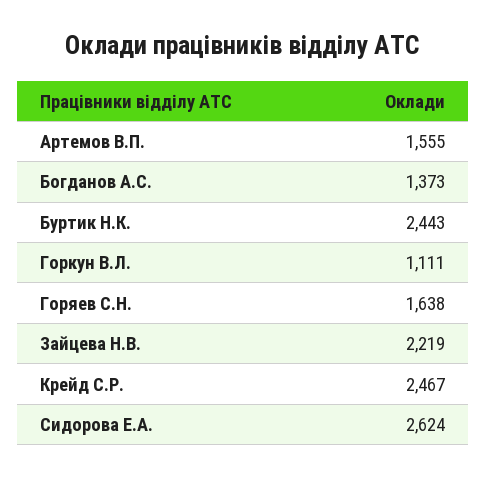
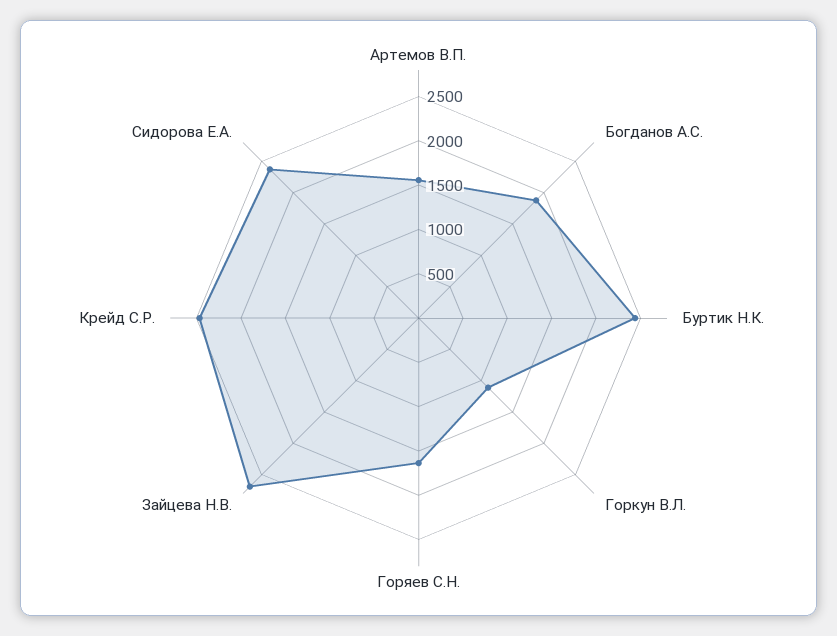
Богданов А.С.: 1373 -> 1900
Зайцева Н.В.: 2219 -> 2700
Сидорова Е.А.: 2624 -> 2400

